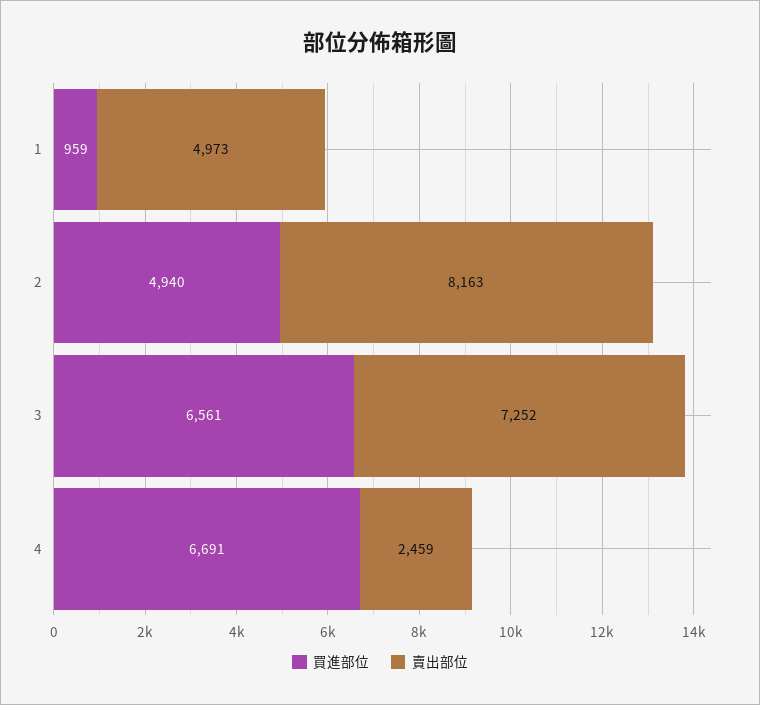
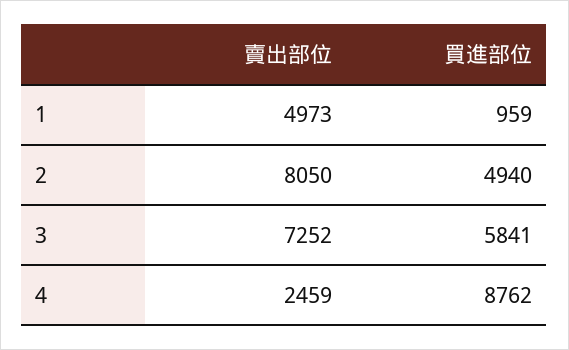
賣出部位, 2: 8163 -> 8050
買進部位, 3: 6561 -> 5841
買進部位, 4: 6691 -> 8762

